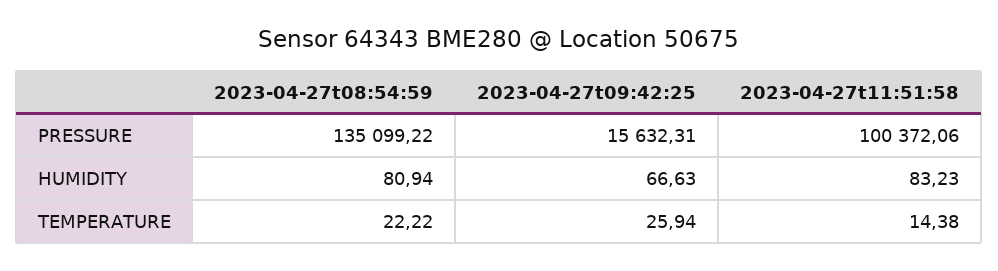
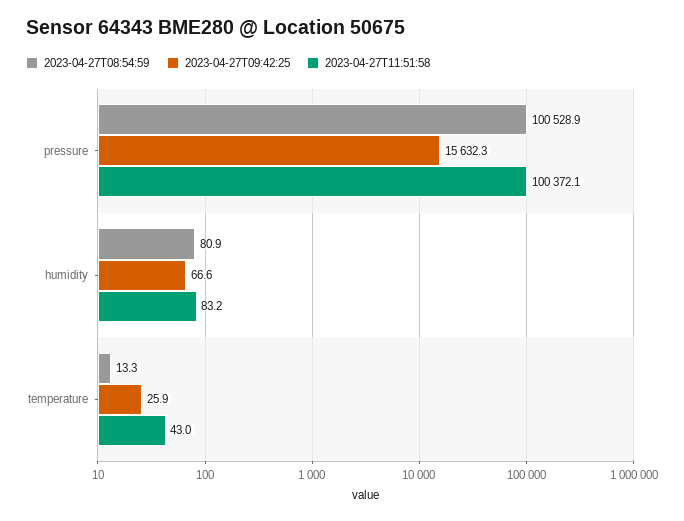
2023-04-27t08:54:59, PRESSURE: 135099.22 -> 100528.9
2023-04-27t08:54:59, TEMPERATURE: 22.22 -> 13.3
2023-04-27t11:51:58, TEMPERATURE: 14.38 -> 43

